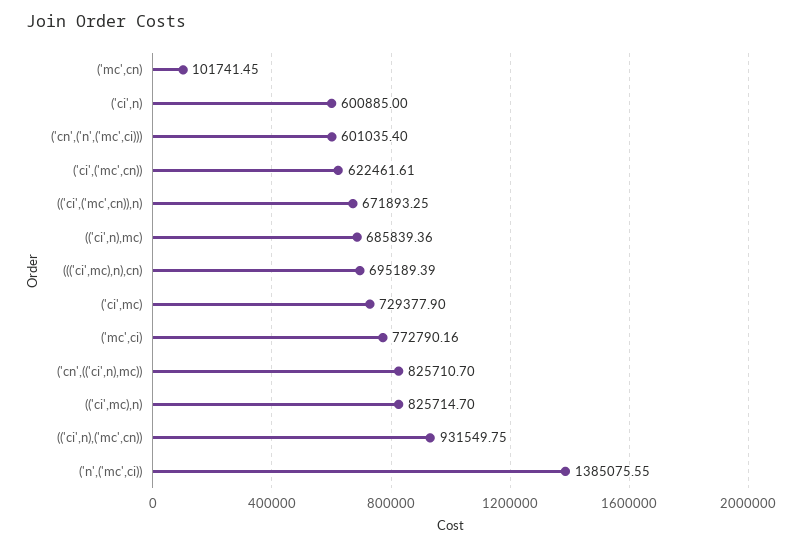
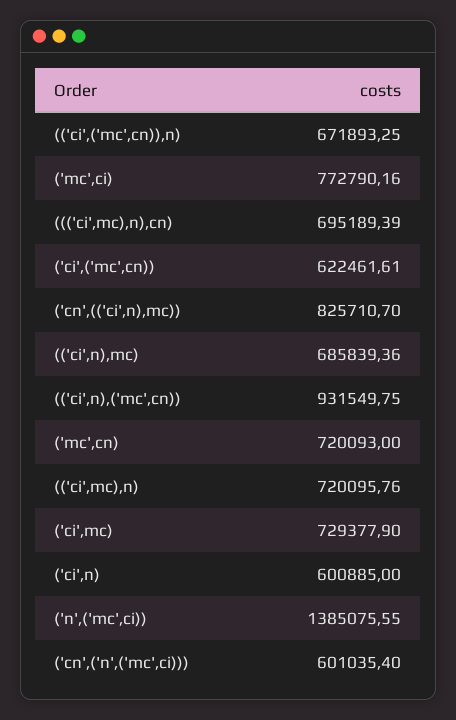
('mc',cn): 101741.45 -> 720093
(('ci',mc),n): 825714.7 -> 720095.76

